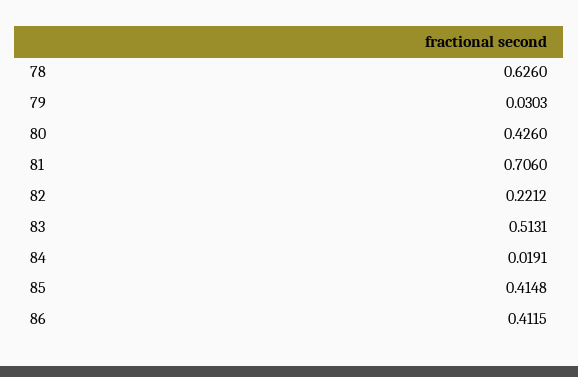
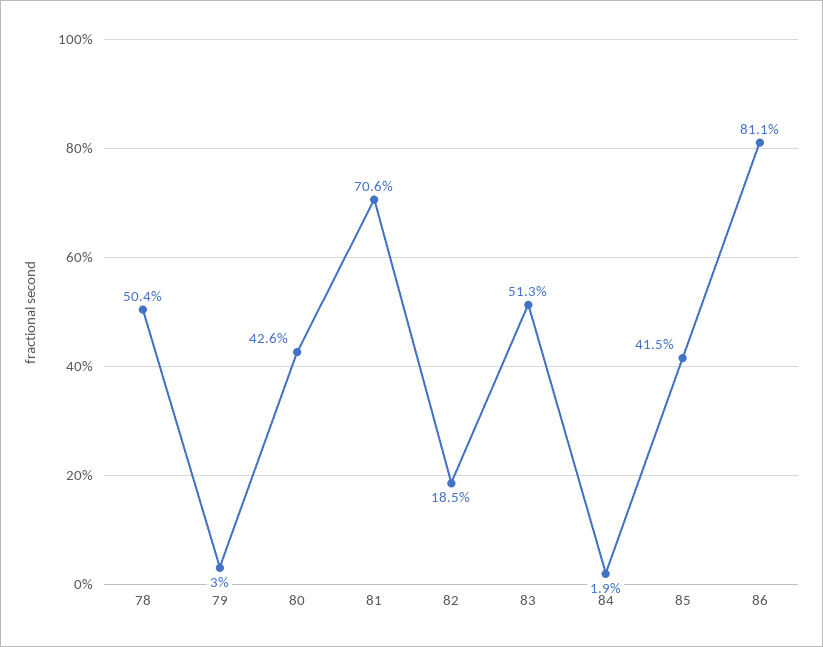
78: 0.626 -> 0.504
82: 0.2212 -> 0.185
86: 0.4115 -> 0.811

